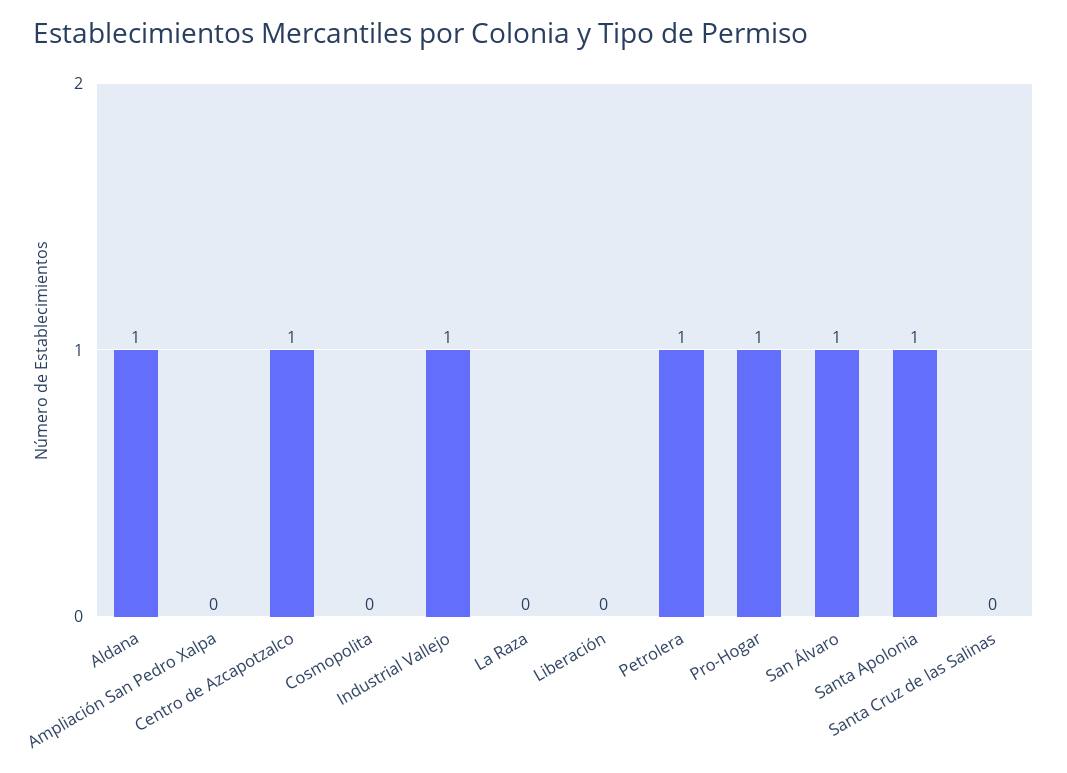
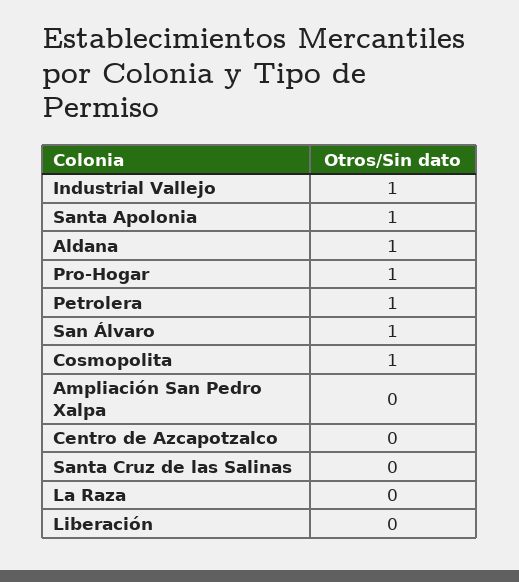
Centro de Azcapotzalco: 1 -> 0
Cosmopolita: 0 -> 1

